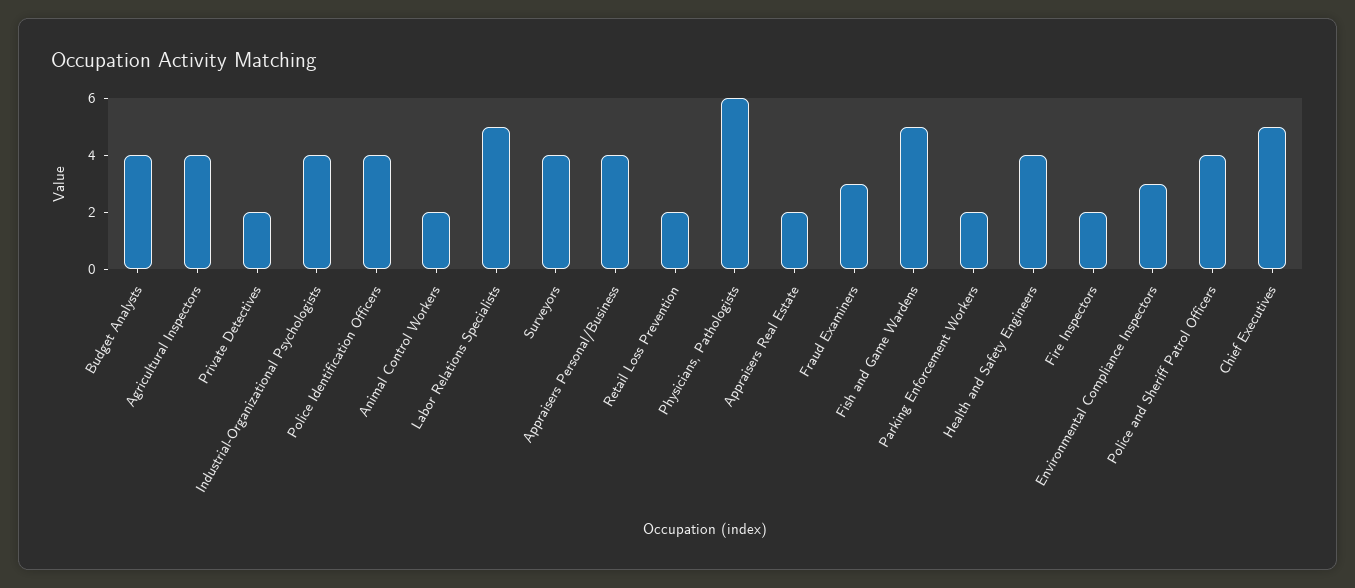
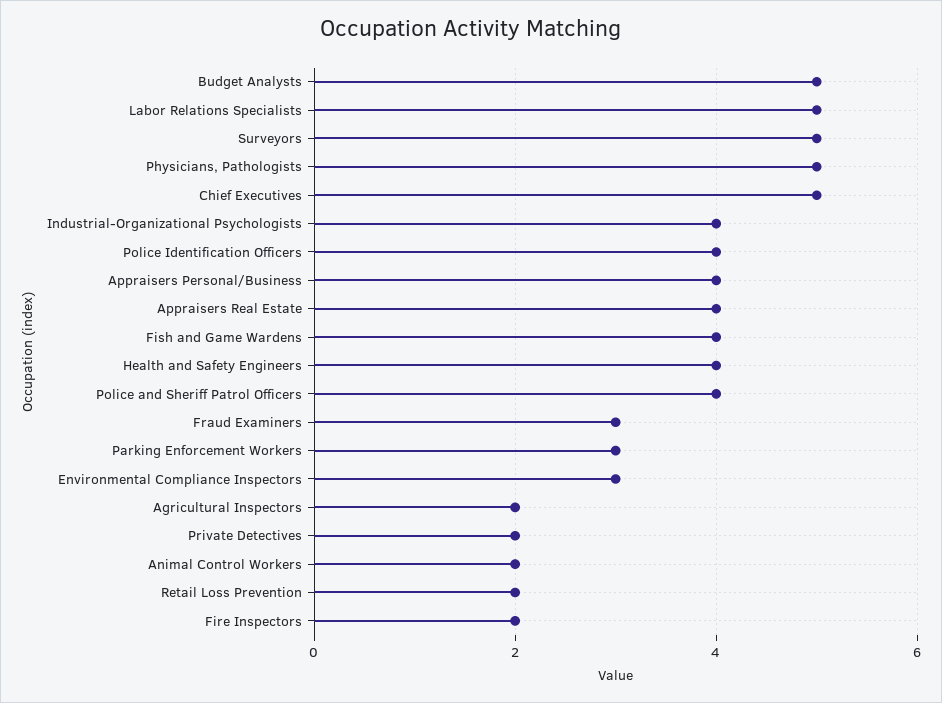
Budget Analysts: 4 -> 5
Agricultural Inspectors: 4 -> 2
Surveyors: 4 -> 5
Physicians, Pathologists: 6 -> 5
Appraisers Real Estate: 2 -> 4
Fish and Game Wardens: 5 -> 4
Parking Enforcement Workers: 2 -> 3

